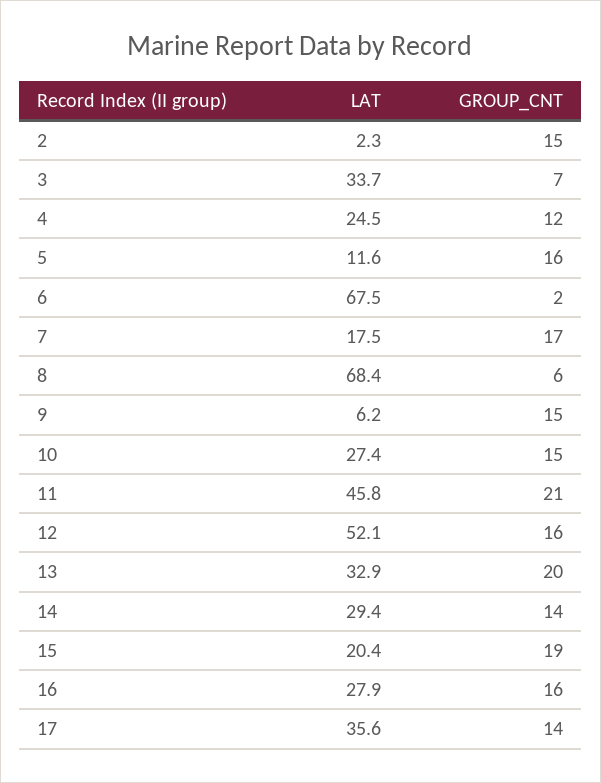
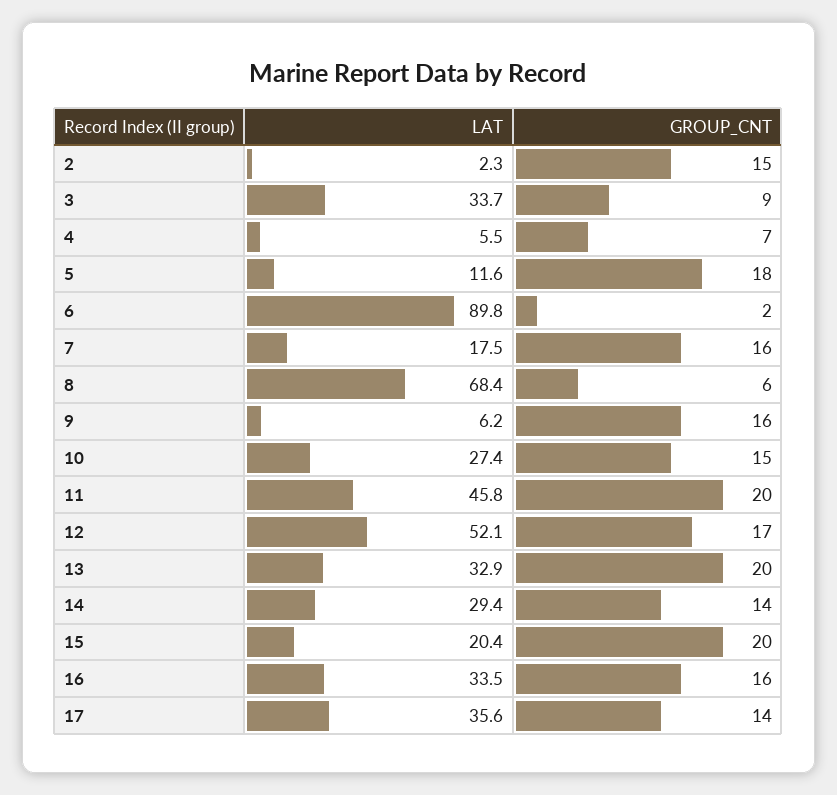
GROUP_CNT, 3: 7 -> 9
LAT, 4: 24.5 -> 5.5
GROUP_CNT, 4: 12 -> 7
GROUP_CNT, 5: 16 -> 18
LAT, 6: 67.5 -> 89.8
GROUP_CNT, 7: 17 -> 16
GROUP_CNT, 9: 15 -> 16
GROUP_CNT, 11: 21 -> 20
GROUP_CNT, 12: 16 -> 17
GROUP_CNT, 15: 19 -> 20
LAT, 16: 27.9 -> 33.5

